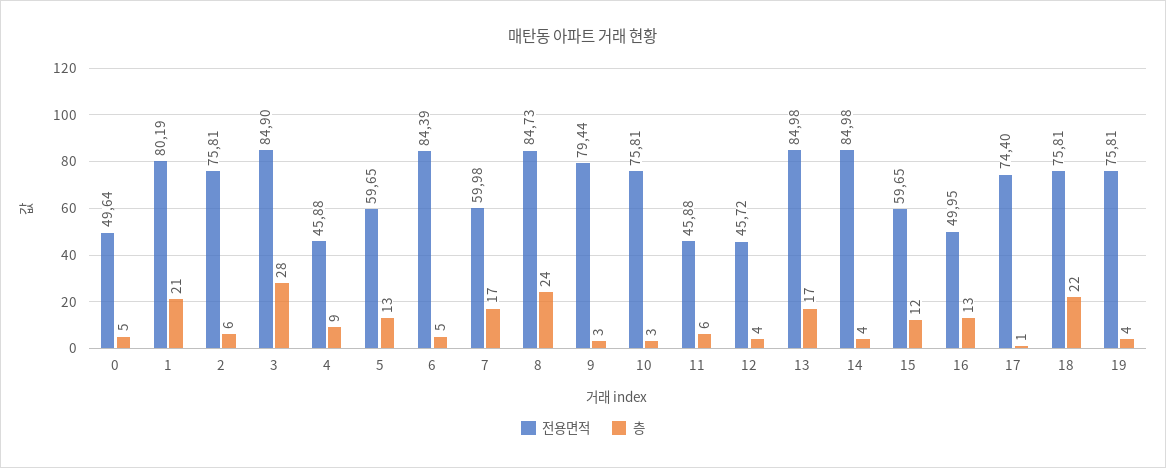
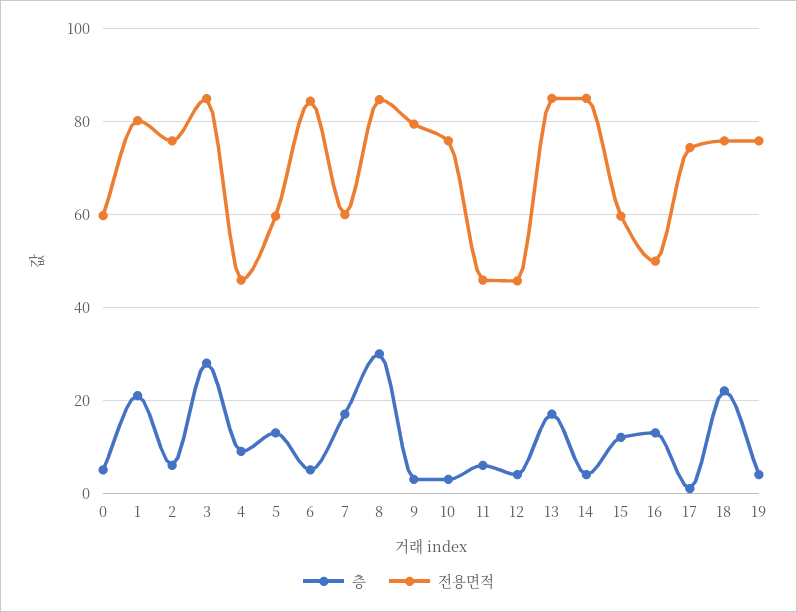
전용면적, 0: 49.64 -> 60
층, 8: 24 -> 30

